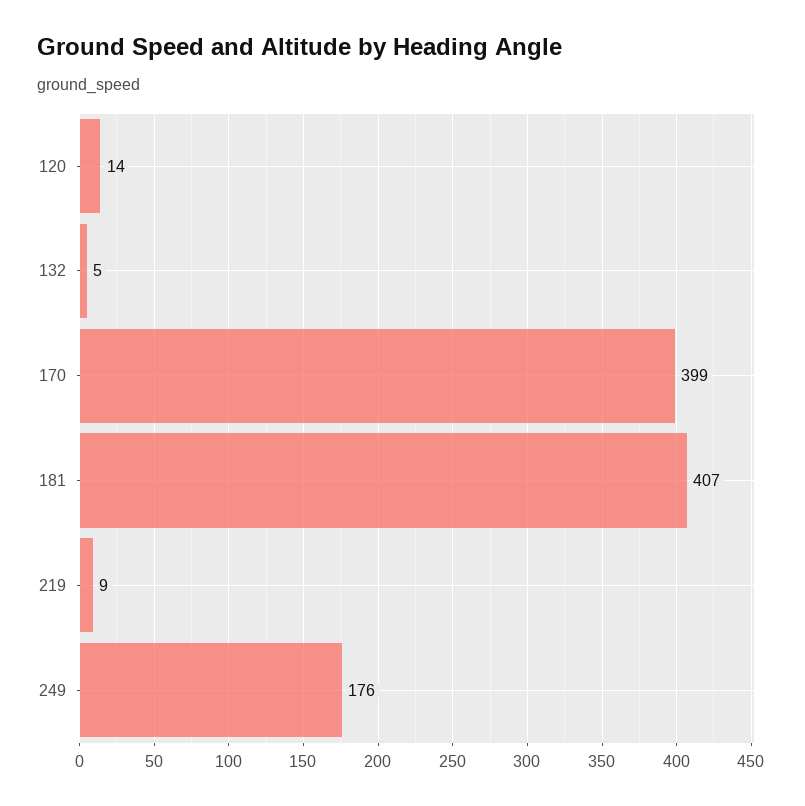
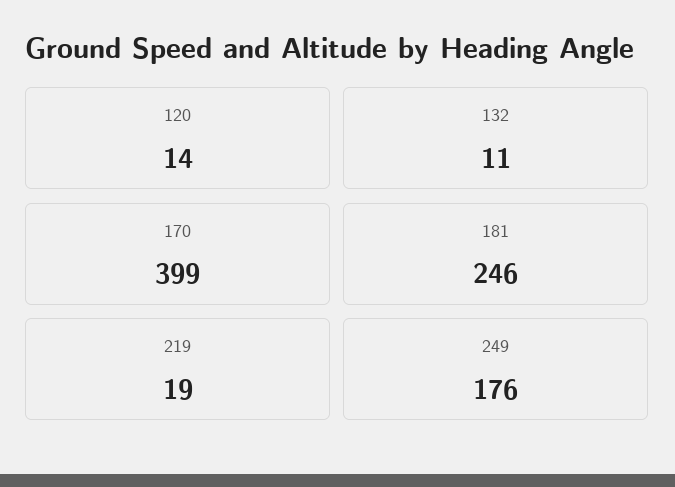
132: 5 -> 11
181: 407 -> 246
219: 9 -> 19

